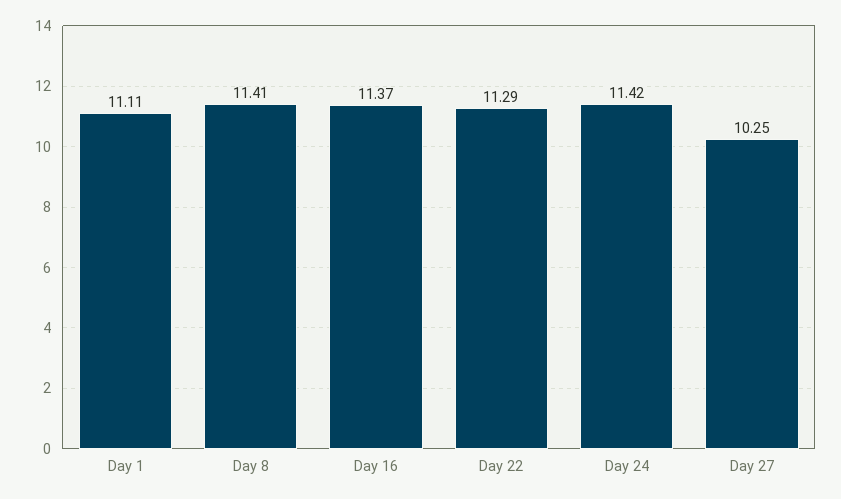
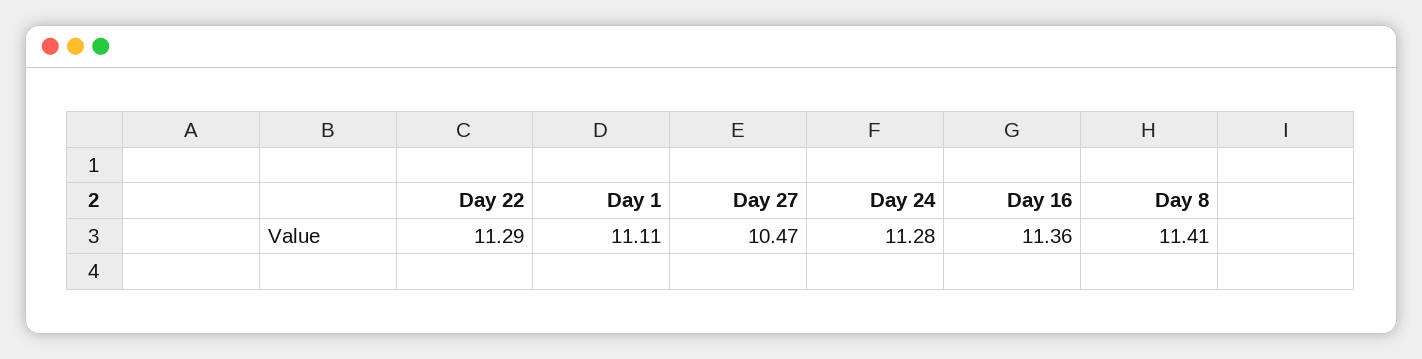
Day 16: 11.37 -> 11.36
Day 24: 11.42 -> 11.28
Day 27: 10.25 -> 10.47

